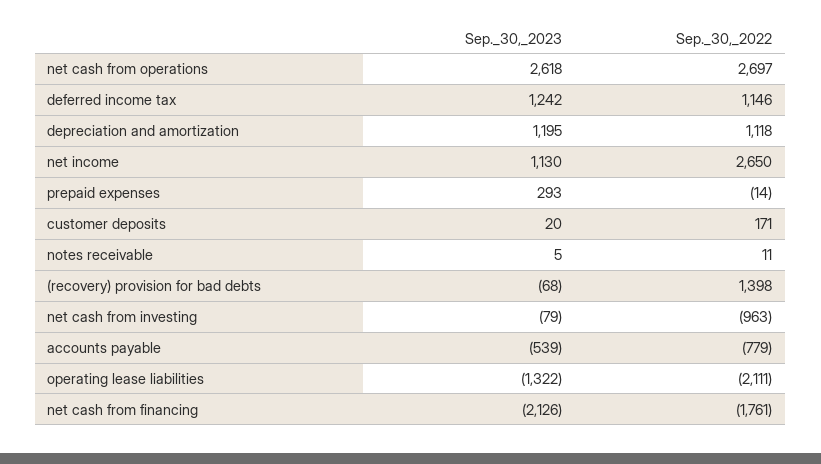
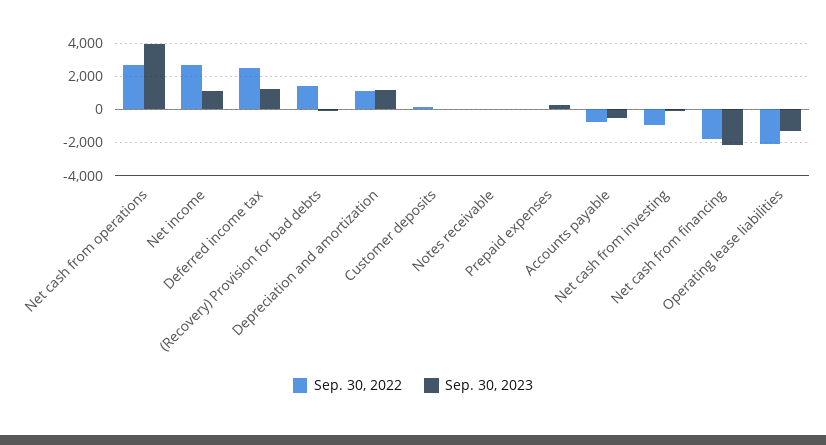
Sep._30,_2023, net cash from operations: 2618 -> 4000
Sep._30,_2022, deferred income tax: 1146 -> 2500

